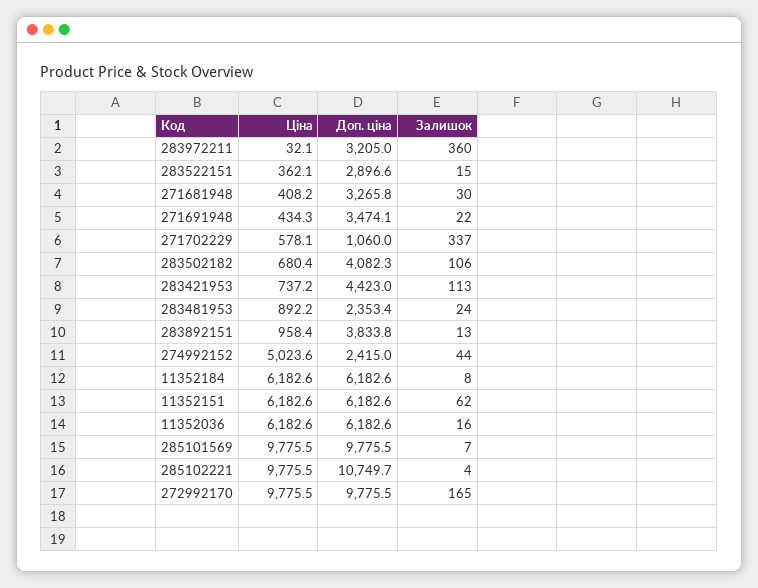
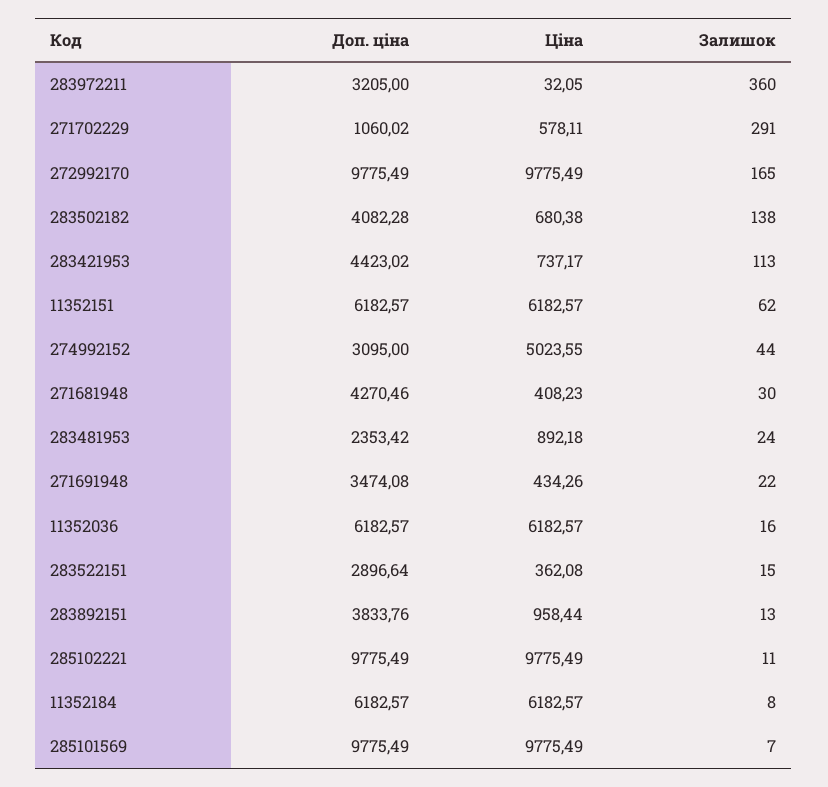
Доп. ціна, 271681948: 3265.8 -> 4270.46
Залишок, 271702229: 337 -> 291
Залишок, 283502182: 106 -> 138
Доп. ціна, 274992152: 2415 -> 3095
Доп. ціна, 285102221: 10749.7 -> 9775.49
Залишок, 285102221: 4 -> 11

